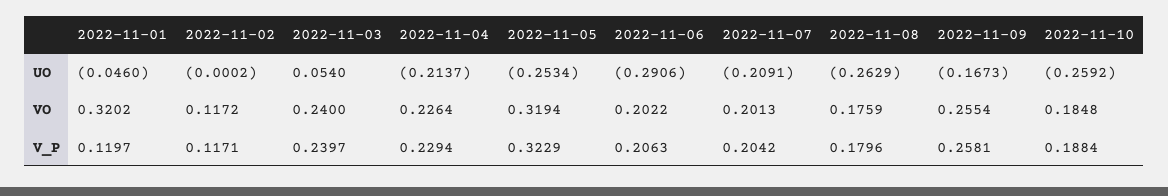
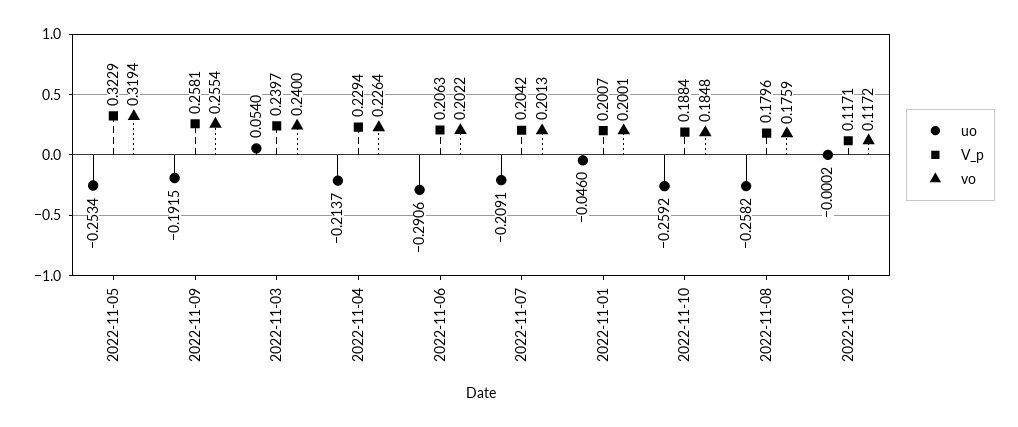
UO, 2022-11-08: -0.2629 -> -0.2582
UO, 2022-11-09: -0.1673 -> -0.1915
VO, 2022-11-01: 0.3202 -> 0.2001
V_P, 2022-11-01: 0.1197 -> 0.2007

